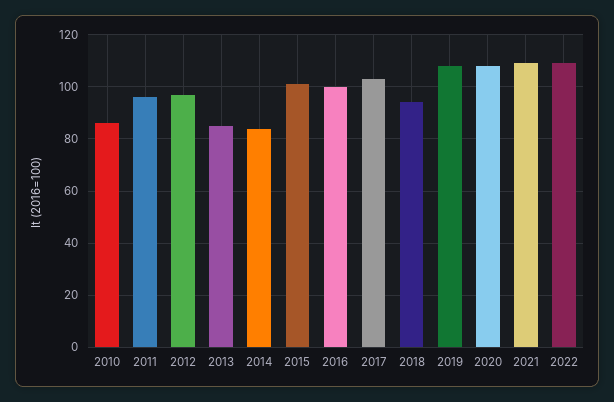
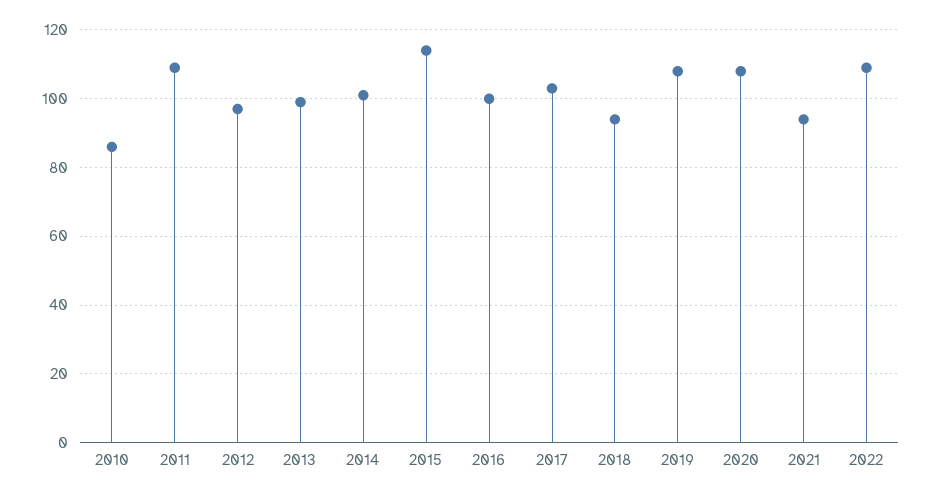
2011: 95 -> 110
2013: 85 -> 100
2014: 85 -> 100
2015: 100 -> 115
2021: 110 -> 95

